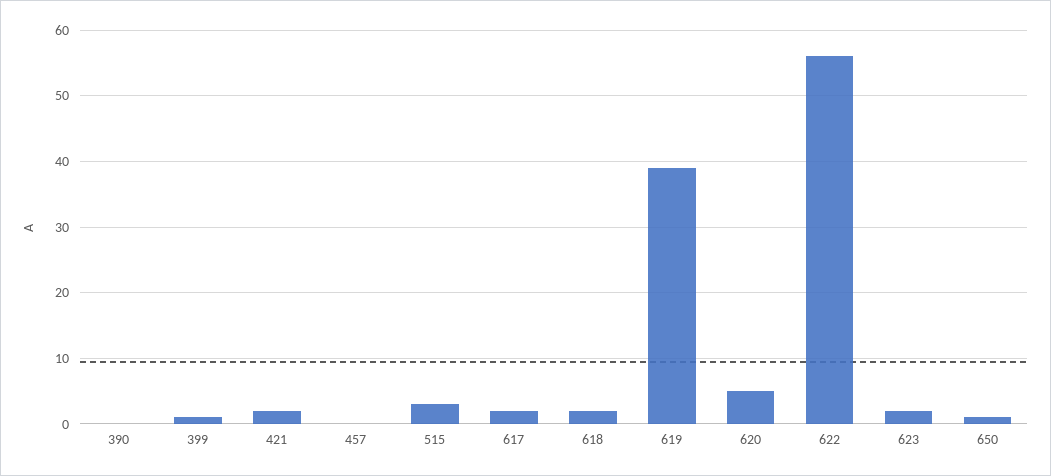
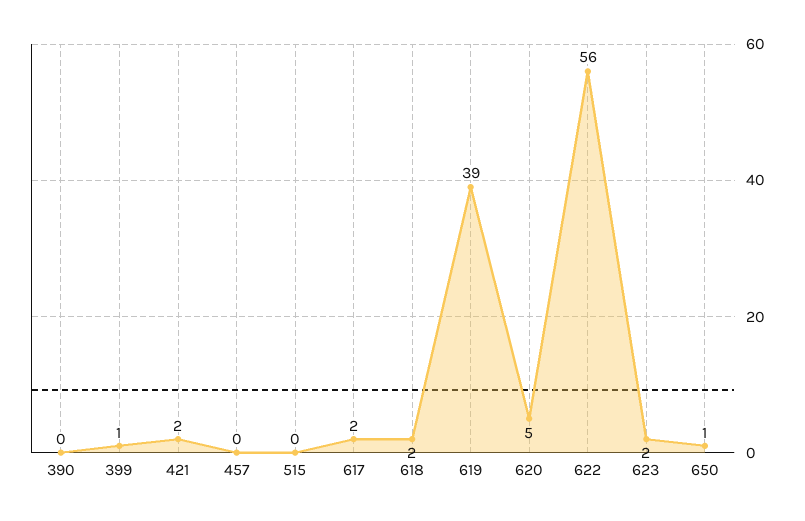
515: 3 -> 0

